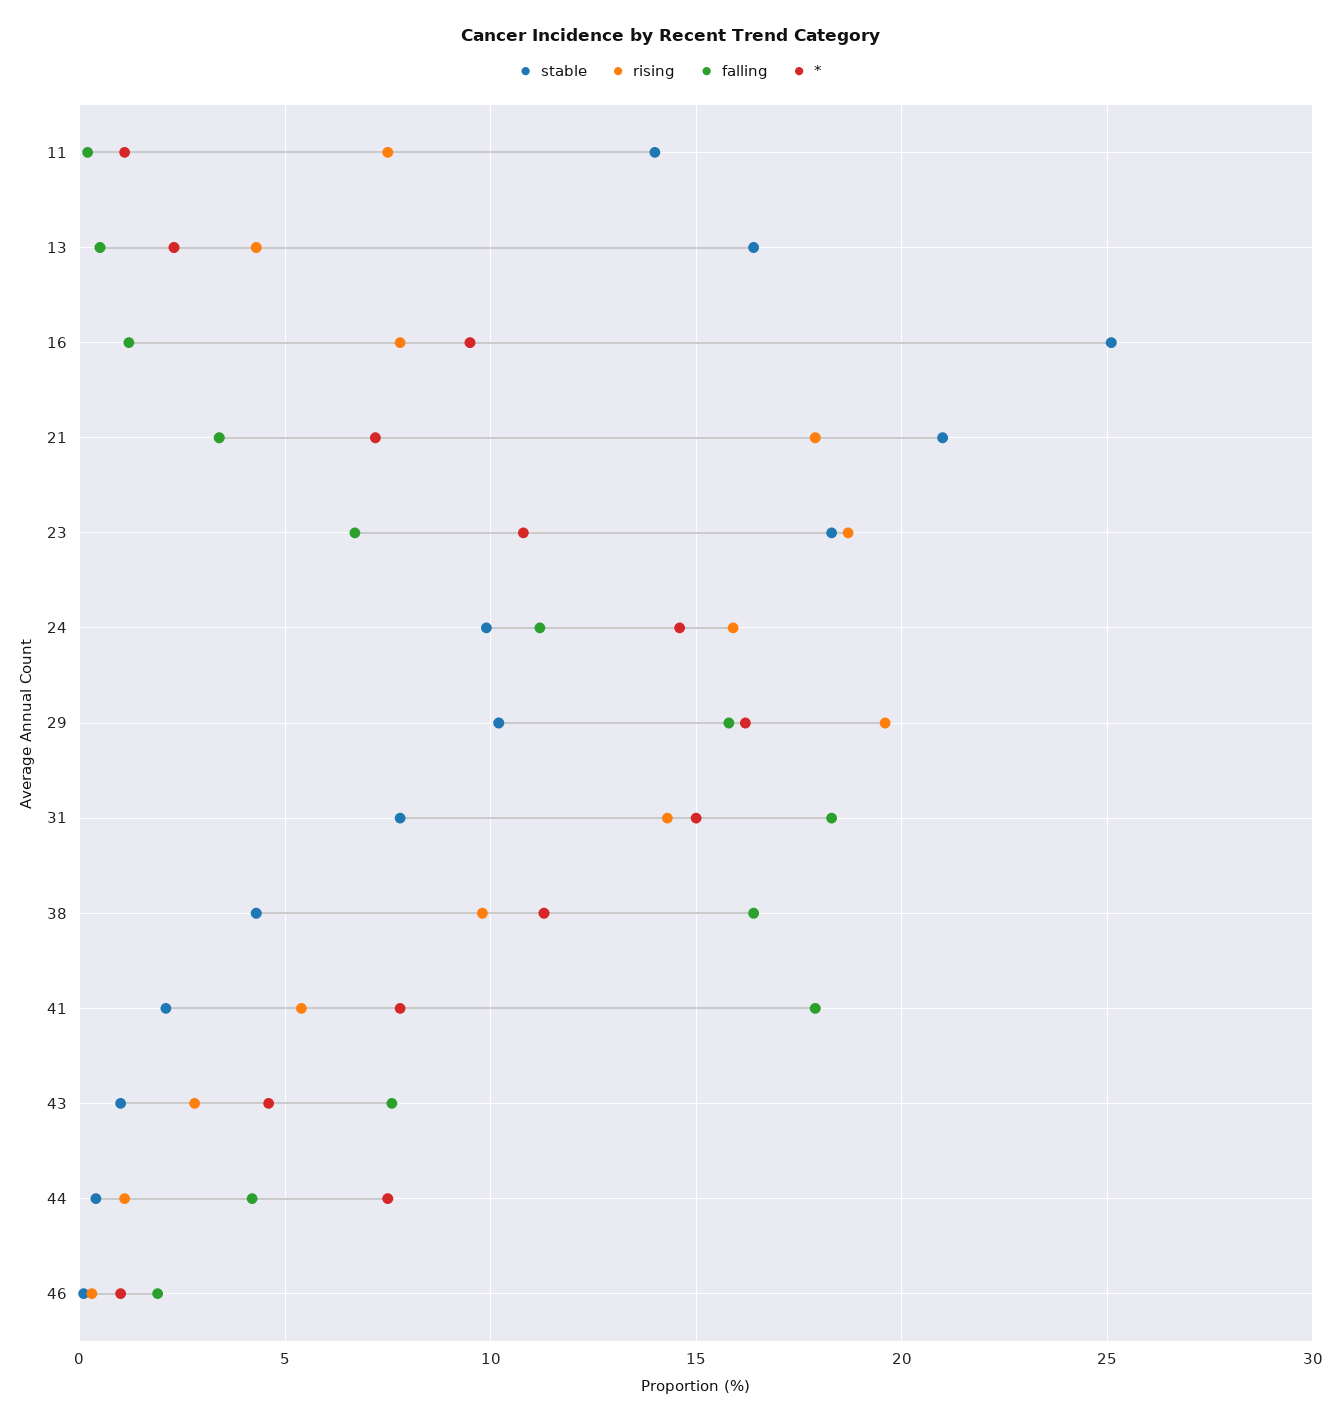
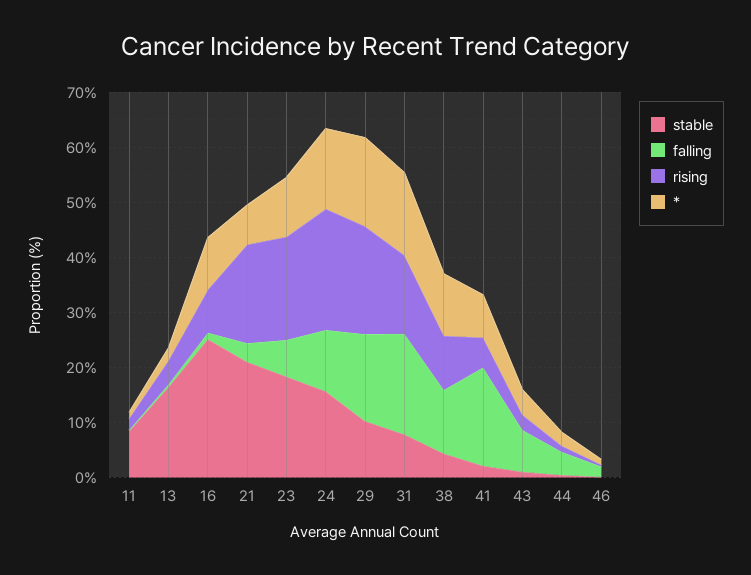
stable, 11: 14 -> 8
rising, 11: 7.5 -> 2
stable, 24: 10 -> 16
rising, 24: 16 -> 22
falling, 38: 16.5 -> 12
*, 44: 7.5 -> 2

